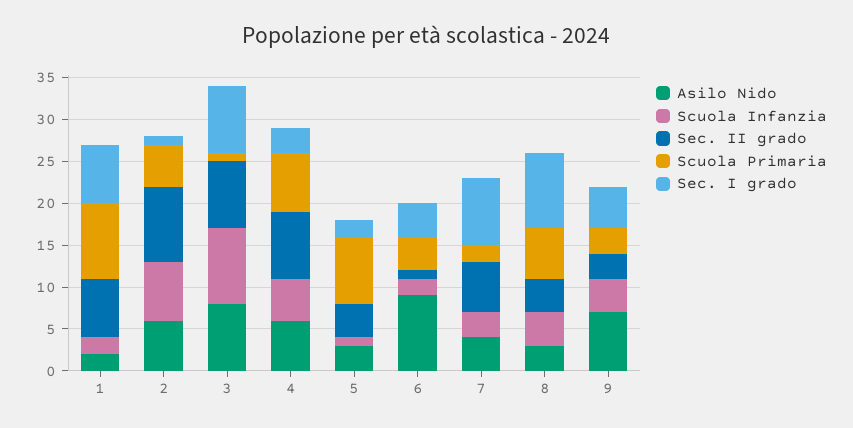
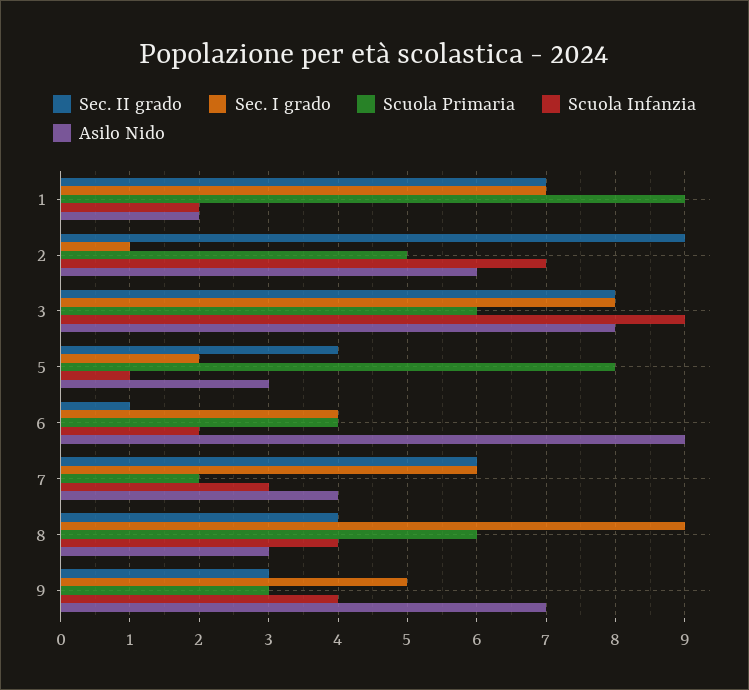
Scuola Primaria, 3: 1 -> 6
Asilo Nido, 4: 6 -> none
Scuola Infanzia, 4: 5 -> none
Sec. II grado, 4: 8 -> none
Scuola Primaria, 4: 7 -> none
Sec. I grado, 4: 3 -> none
Sec. I grado, 7: 8 -> 6

